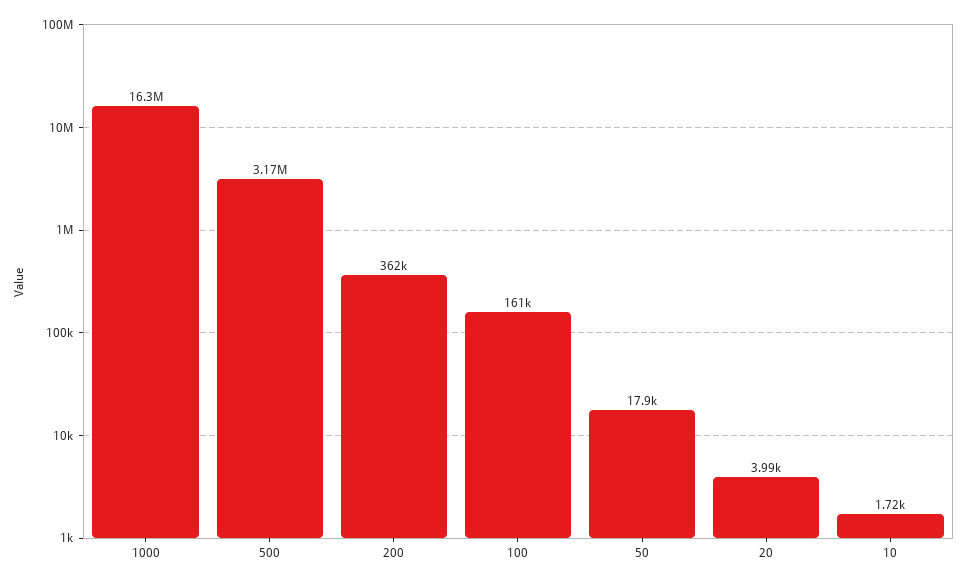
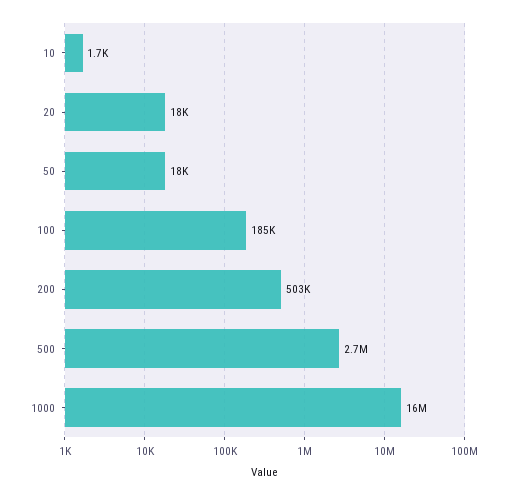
500: 3170000 -> 2700000
200: 362000 -> 503000
100: 161000 -> 185000
20: 3990 -> 18000

